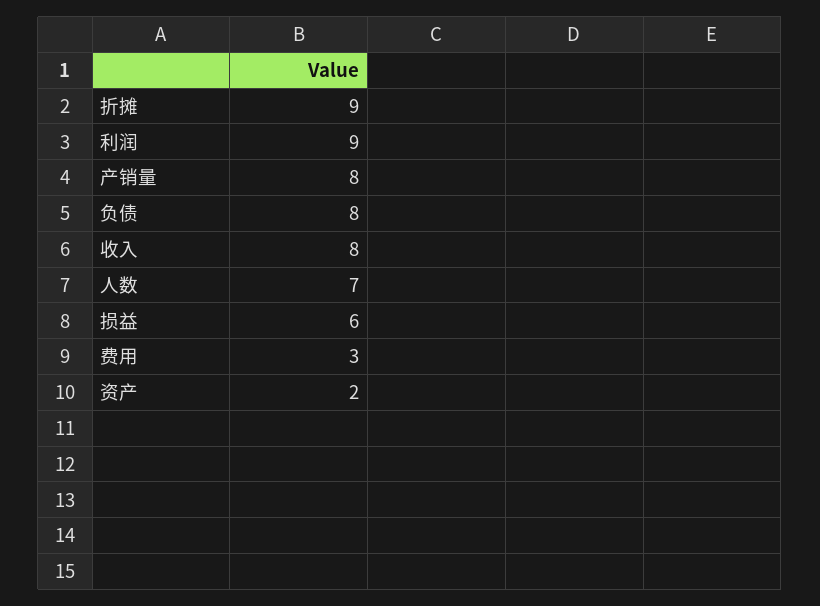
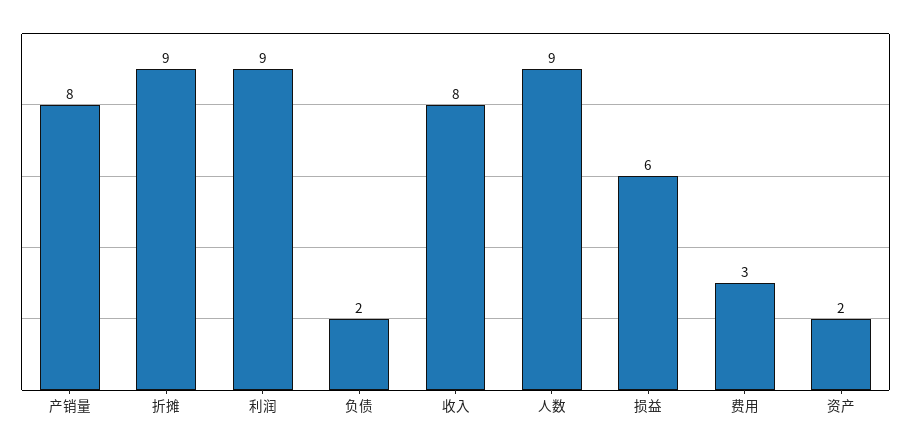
负债: 8 -> 2
人数: 7 -> 9

